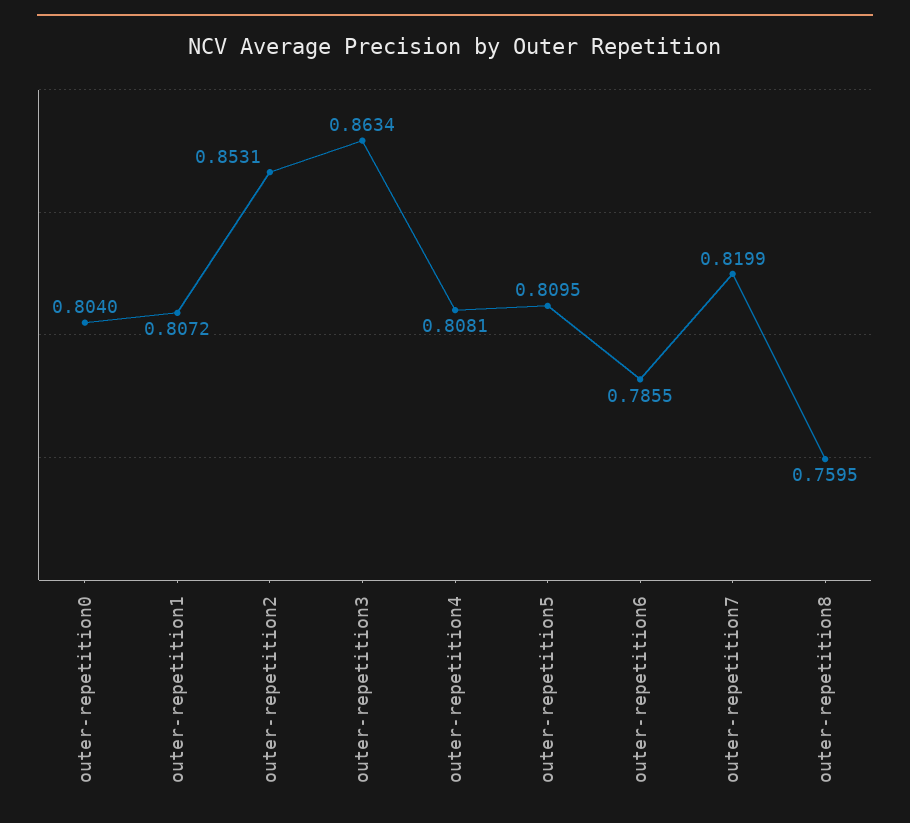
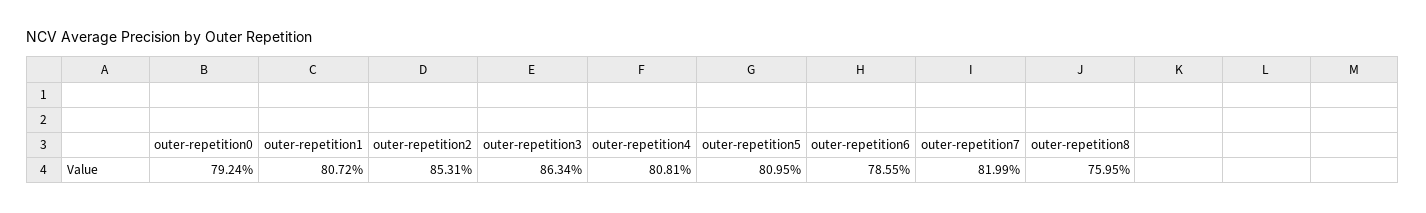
outer-repetition0: 0.804 -> 0.7924

